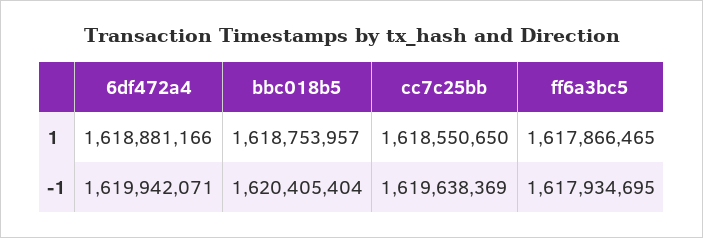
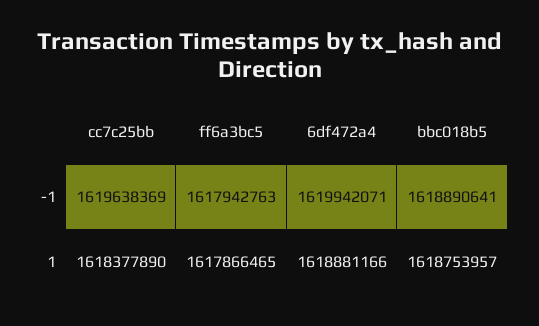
cc7c25bb, 1: 1618550650 -> 1618377890
bbc018b5, -1: 1620405404 -> 1618890641
ff6a3bc5, -1: 1617934695 -> 1617942763

